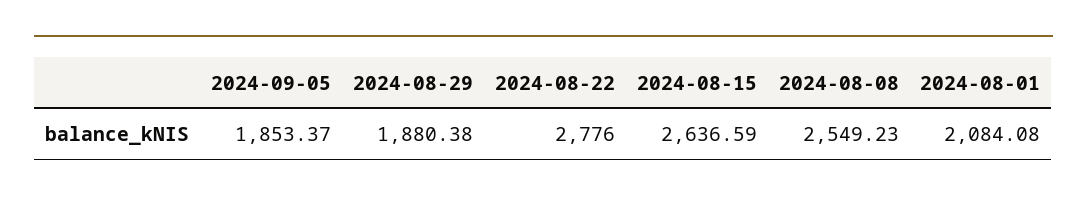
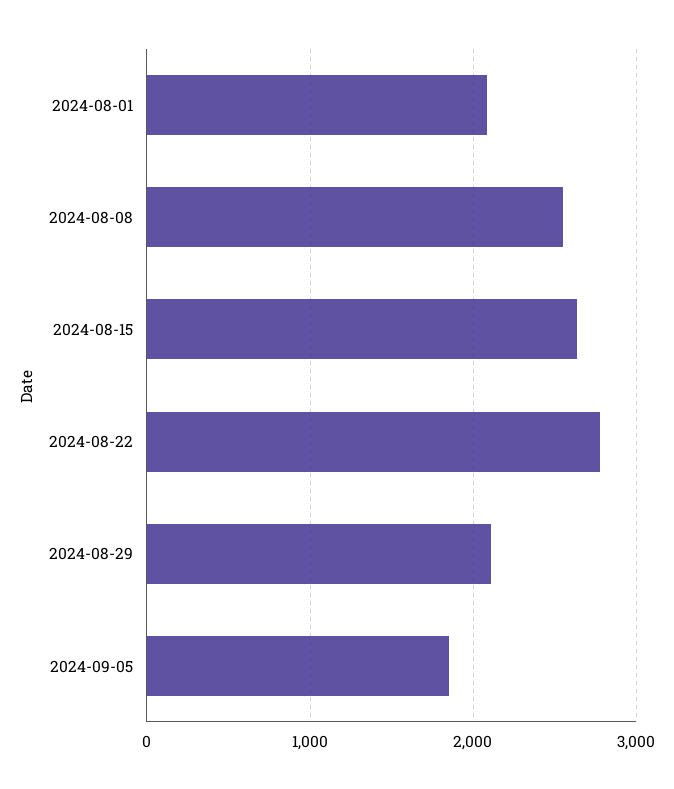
2024-08-29: 1880.38 -> 2100

